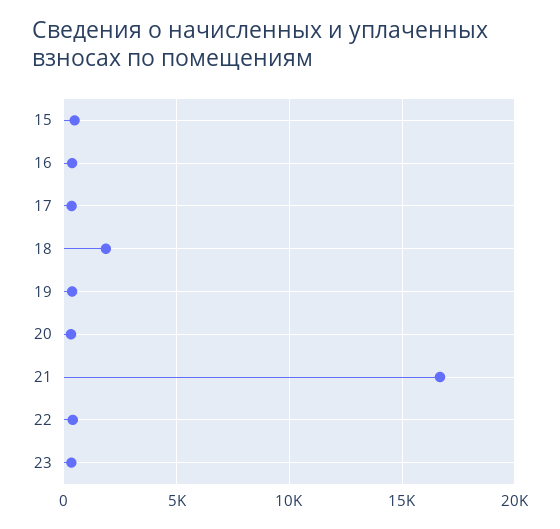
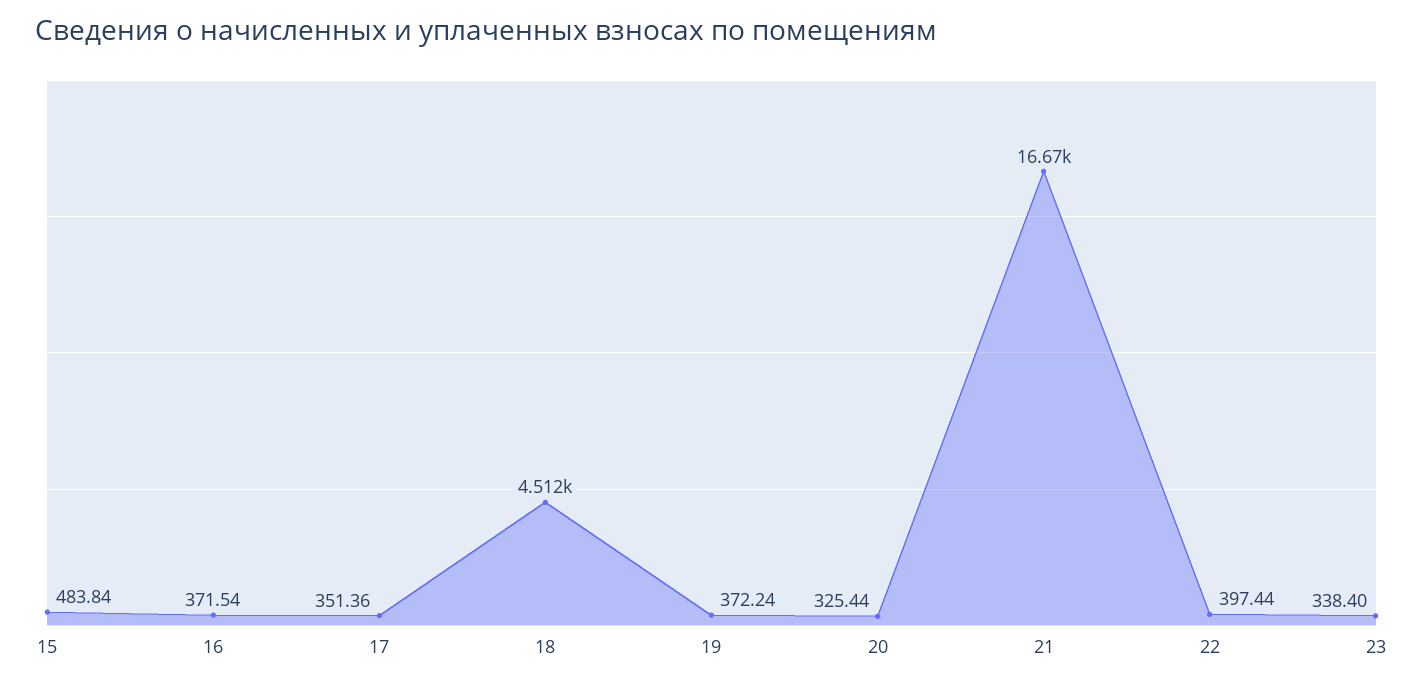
18: 2000 -> 4512

